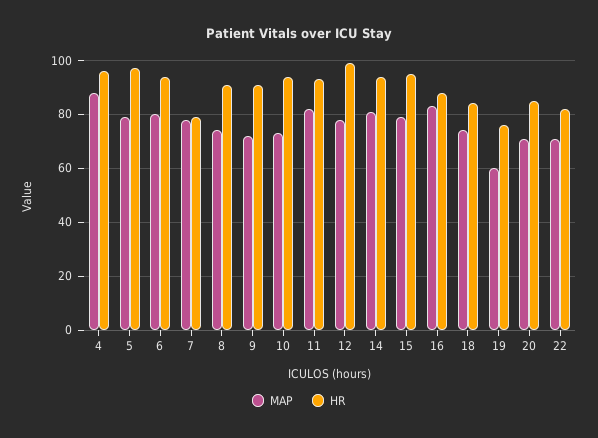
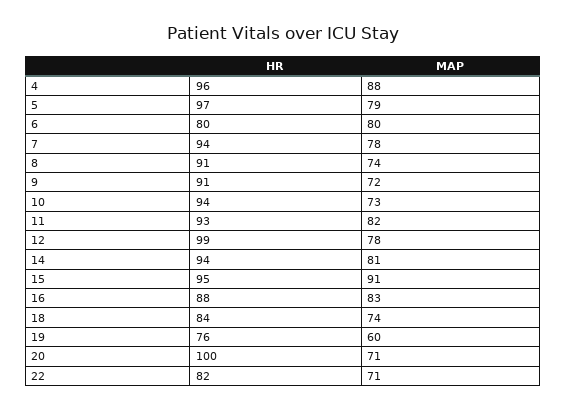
HR, 6: 95 -> 80
HR, 7: 80 -> 94
MAP, 15: 80 -> 91
HR, 20: 85 -> 100

